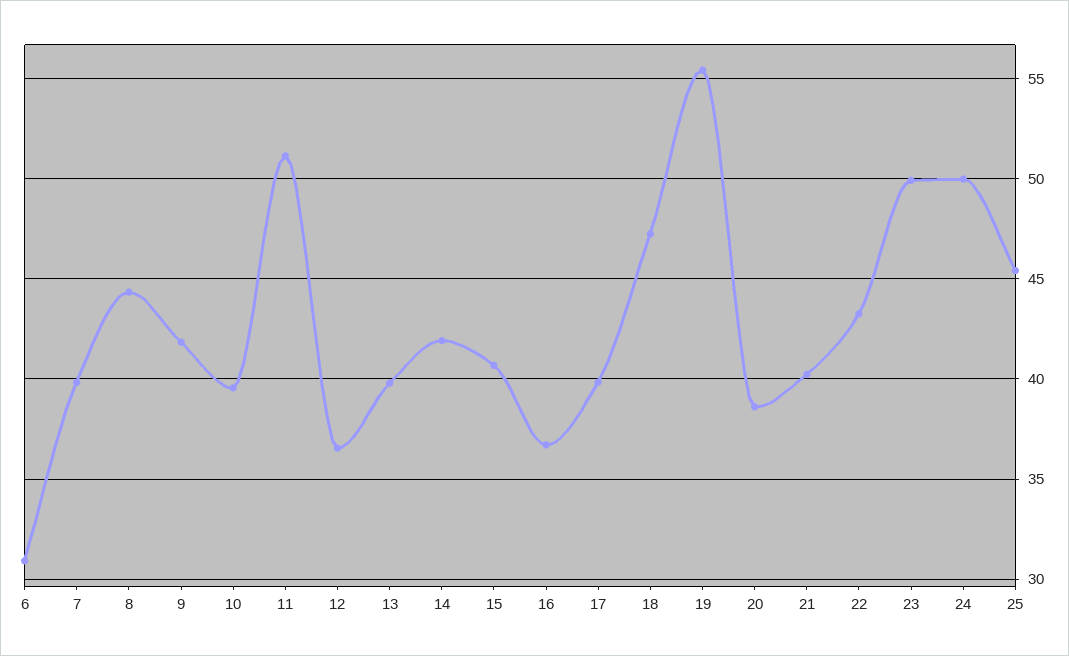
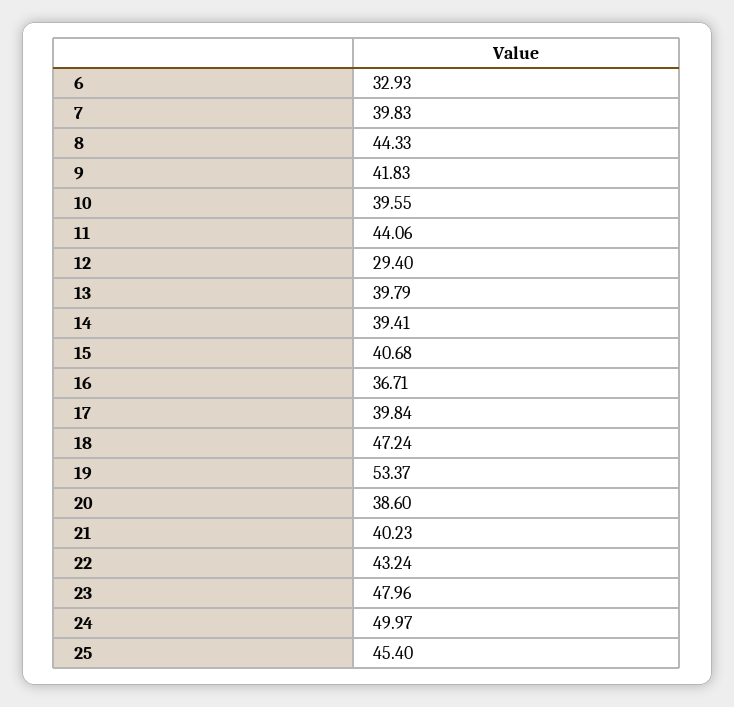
6: 31 -> 32.93
11: 51 -> 44.06
12: 36.5 -> 29.4
14: 42 -> 39.41
19: 55.5 -> 53.37
23: 50 -> 47.96

